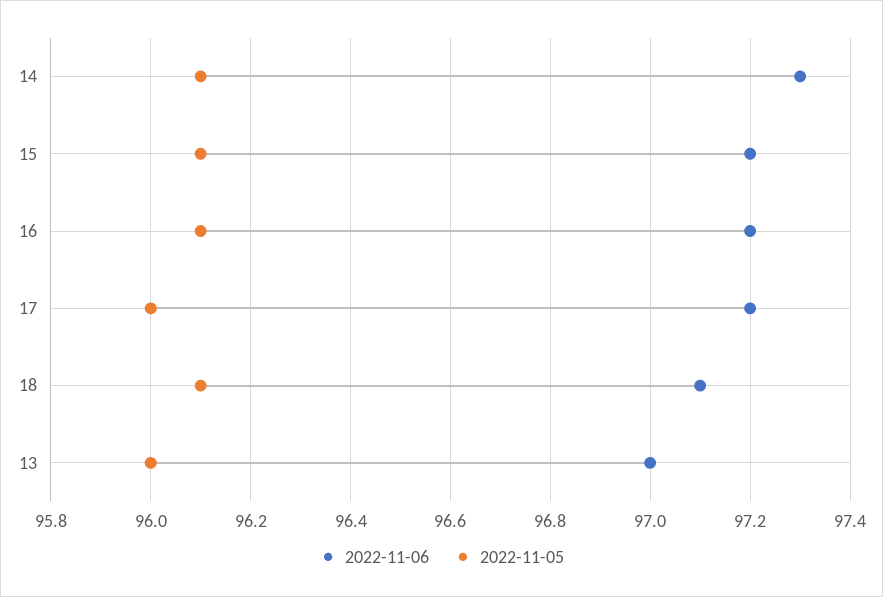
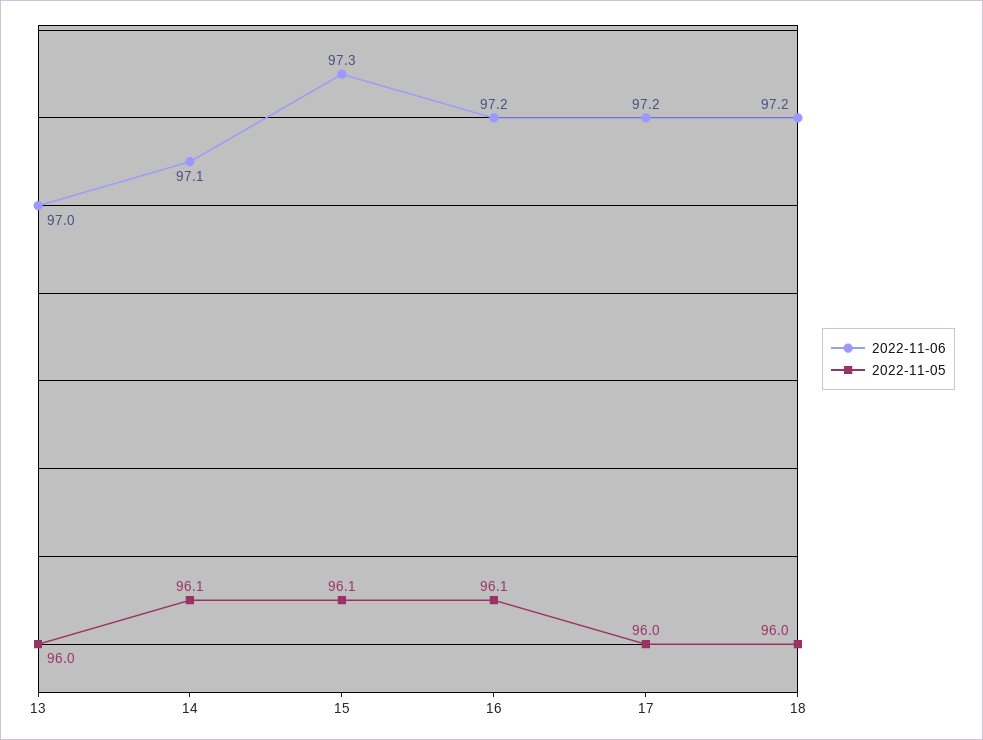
2022-11-06, 14: 97.3 -> 97.1
2022-11-06, 15: 97.2 -> 97.3
2022-11-06, 18: 97.1 -> 97.2
2022-11-05, 18: 96.1 -> 96

